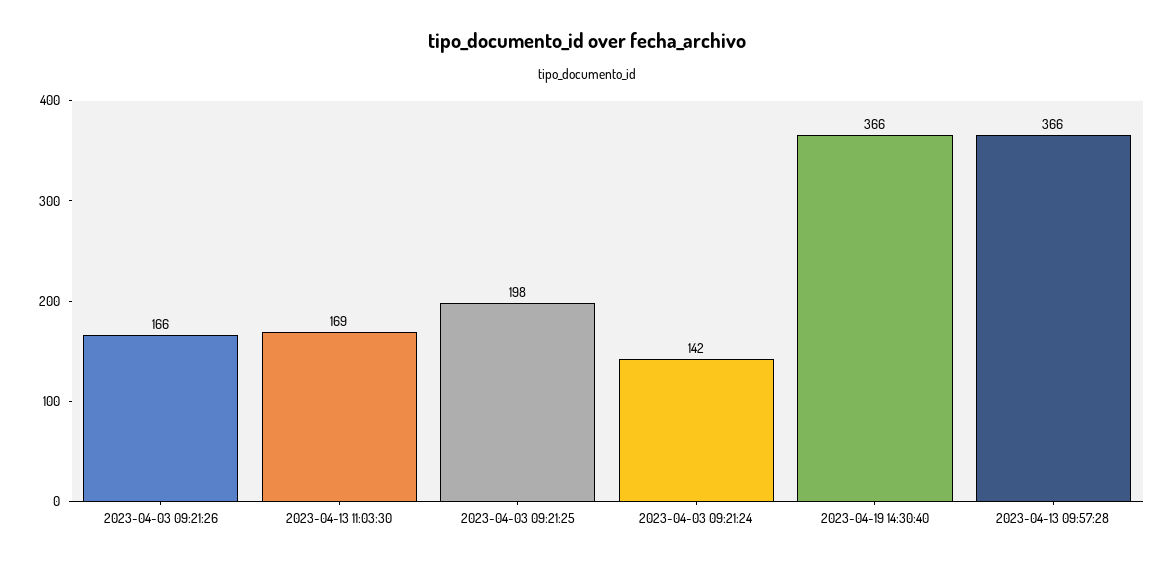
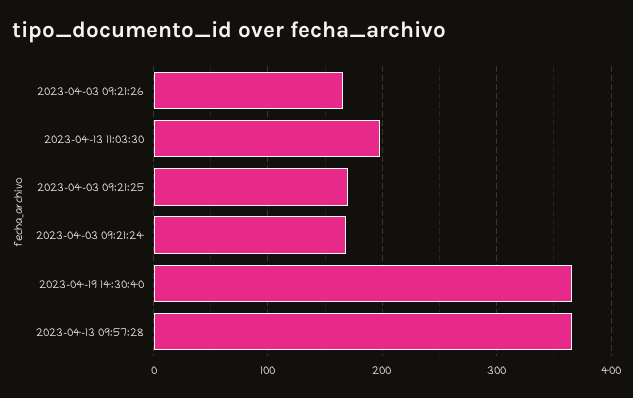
2023-04-13 11:03:30: 169 -> 200
2023-04-03 09:21:25: 198 -> 170
2023-04-03 09:21:24: 142 -> 170

